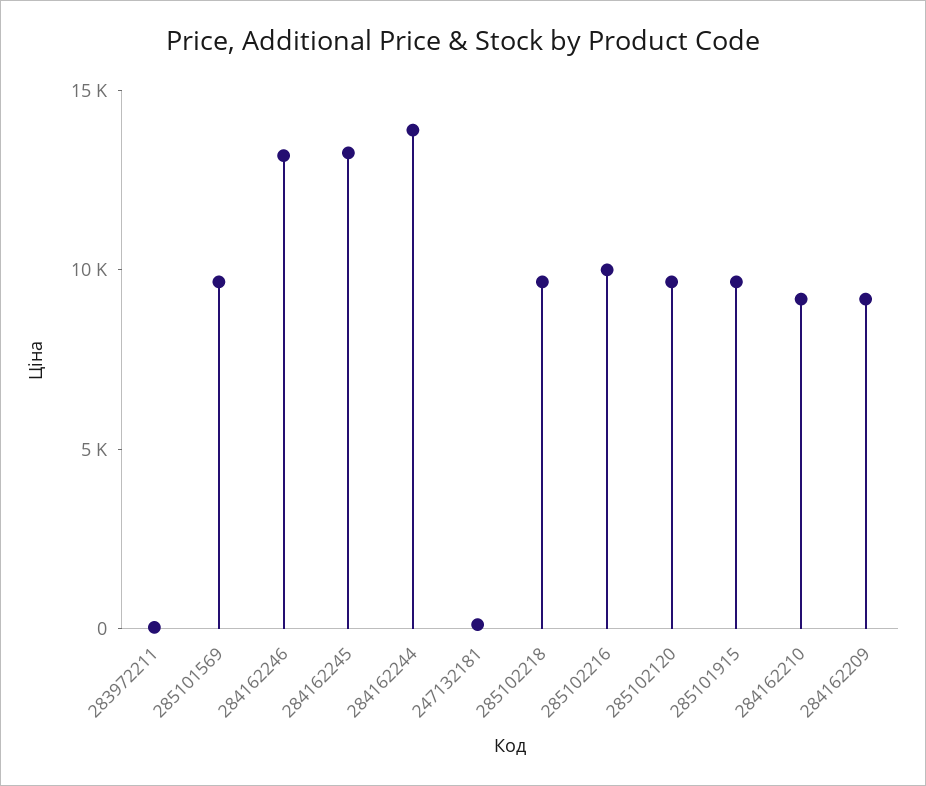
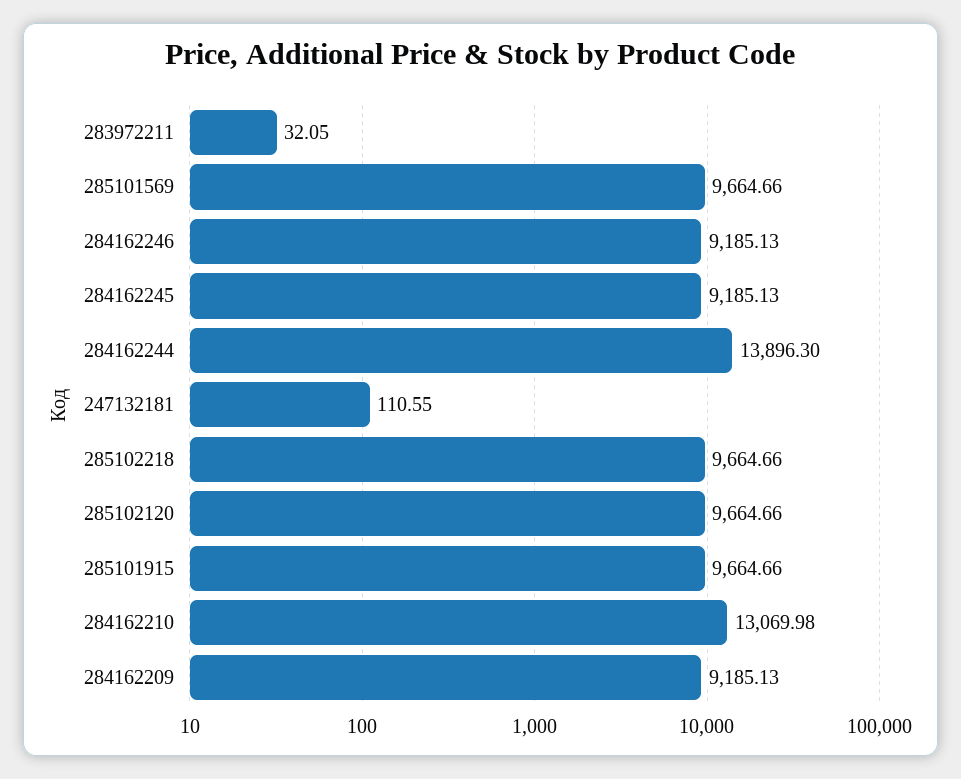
284162246: 13000 -> 9185.13
284162245: 13000 -> 9185.13
285102216: 10000 -> none
284162210: 9000 -> 13069.98

